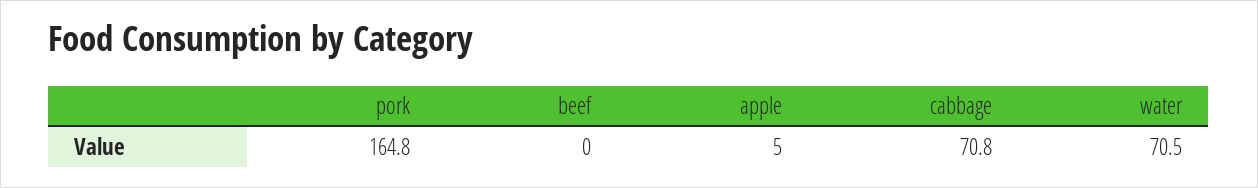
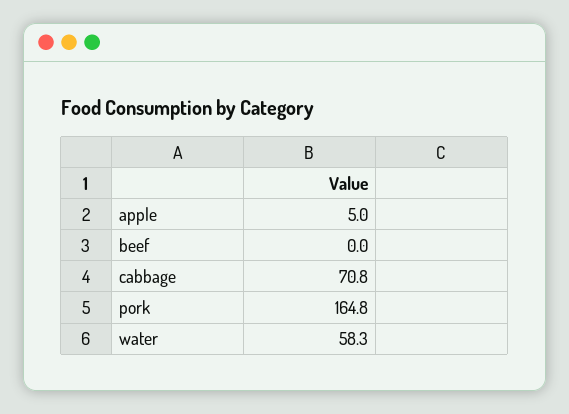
water: 70.5 -> 58.3

